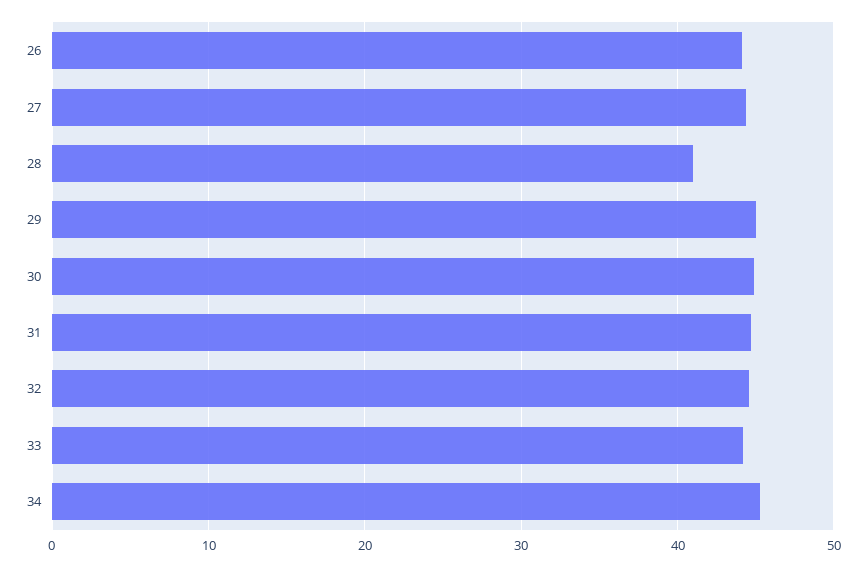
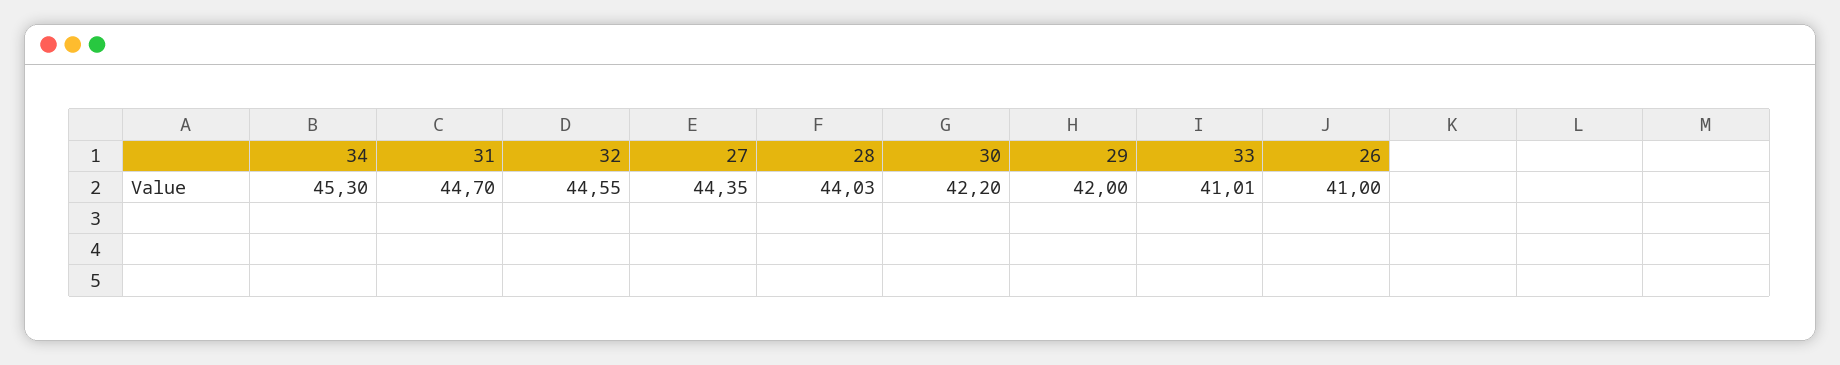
26: 44 -> 41
28: 41 -> 44.03
29: 45 -> 42
30: 45 -> 42.2
33: 44 -> 41.01

